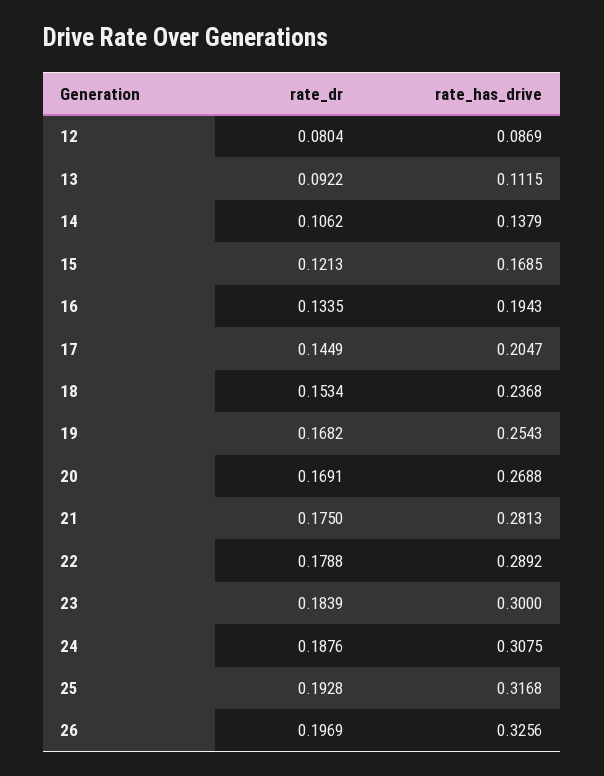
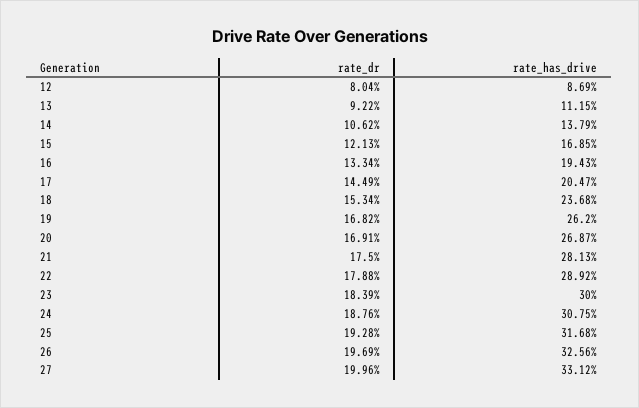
rate_dr, 16: 0.1335 -> 0.1334
rate_has_drive, 19: 0.2543 -> 0.262
rate_has_drive, 20: 0.2688 -> 0.2687
rate_dr, 27: none -> 0.1996
rate_has_drive, 27: none -> 0.3312

